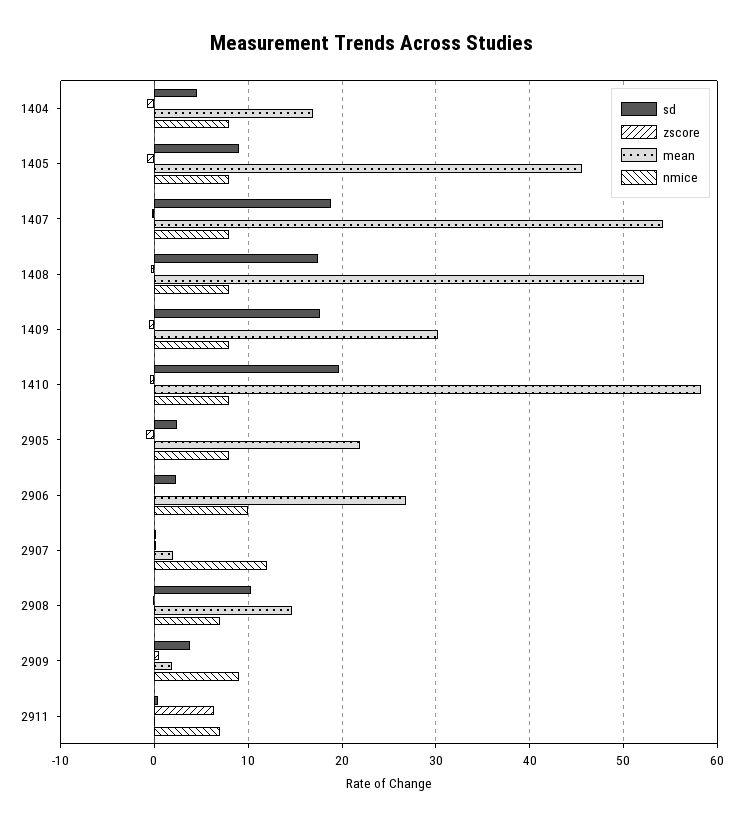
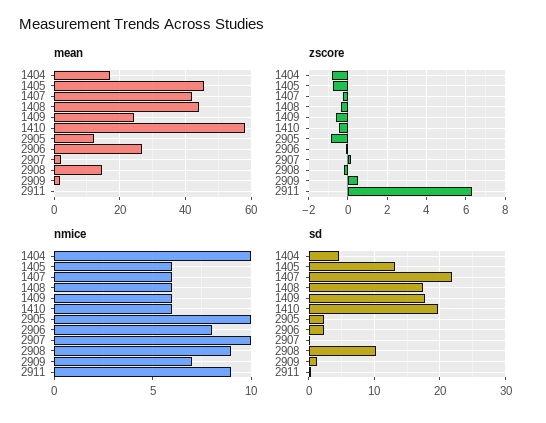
nmice, 1404: 8 -> 10
sd, 1405: 9 -> 13
nmice, 1405: 8 -> 6
sd, 1407: 19 -> 22
mean, 1407: 54 -> 42
nmice, 1407: 8 -> 6
mean, 1408: 52 -> 44
nmice, 1408: 8 -> 6
mean, 1409: 30 -> 24
nmice, 1409: 8 -> 6
nmice, 1410: 8 -> 6
mean, 2905: 22 -> 12
nmice, 2905: 8 -> 10
nmice, 2906: 10 -> 8
nmice, 2907: 12 -> 10
nmice, 2908: 7 -> 9
sd, 2909: 4 -> 1
nmice, 2909: 9 -> 7
nmice, 2911: 7 -> 9

